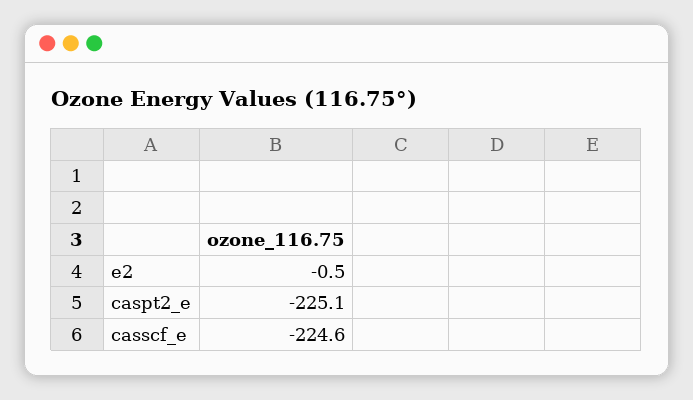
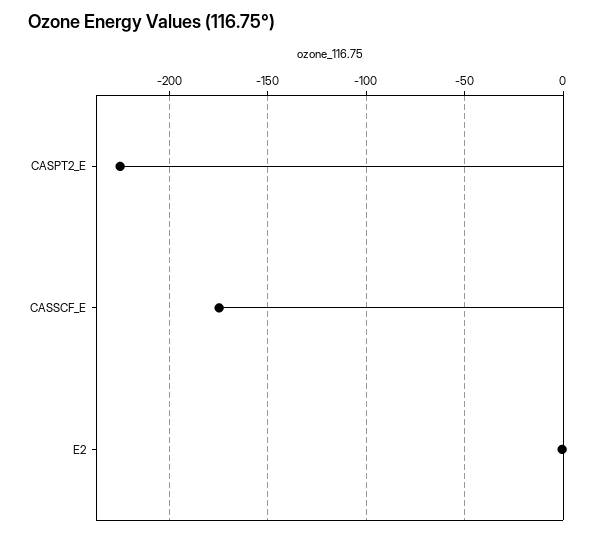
casscf_e: -224.6 -> -175

